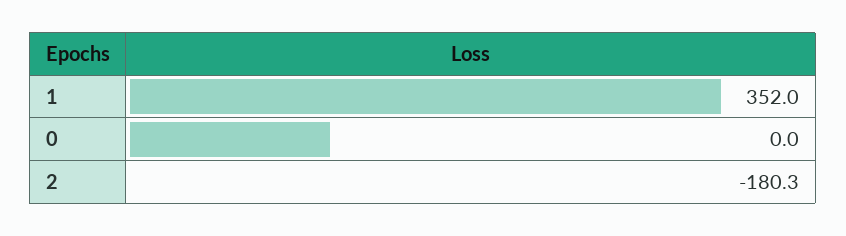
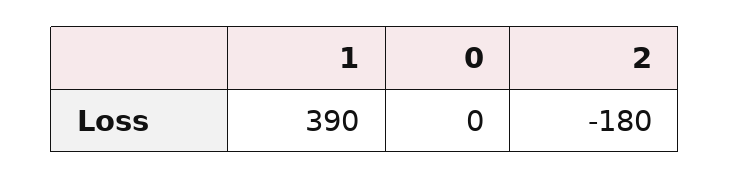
1: 352 -> 390

